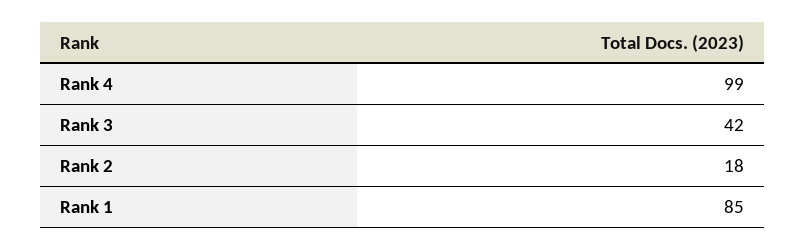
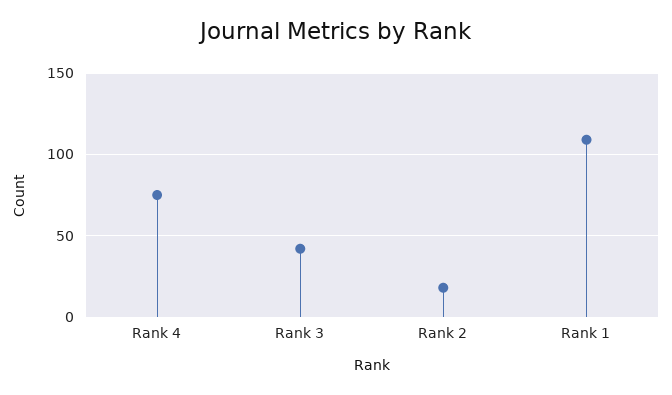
Rank 4: 99 -> 75
Rank 1: 85 -> 110

